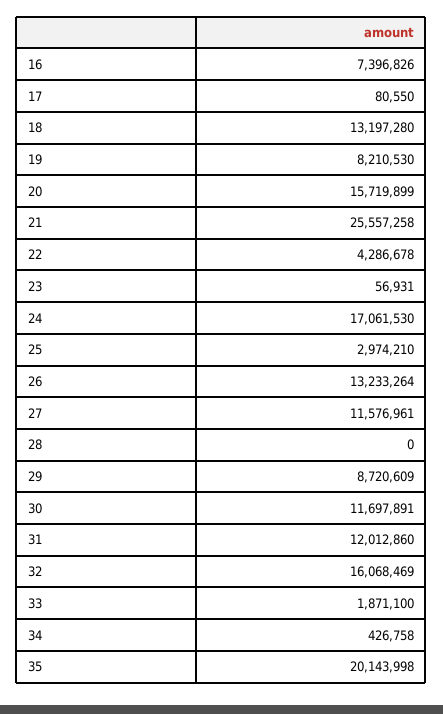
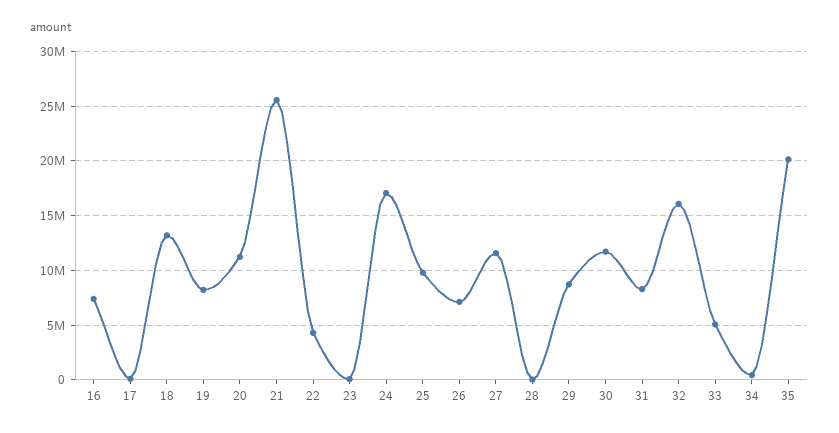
20: 15719899 -> 11000000
25: 2974210 -> 10000000
26: 13233264 -> 7000000
31: 12012860 -> 8000000
33: 1871100 -> 5000000

